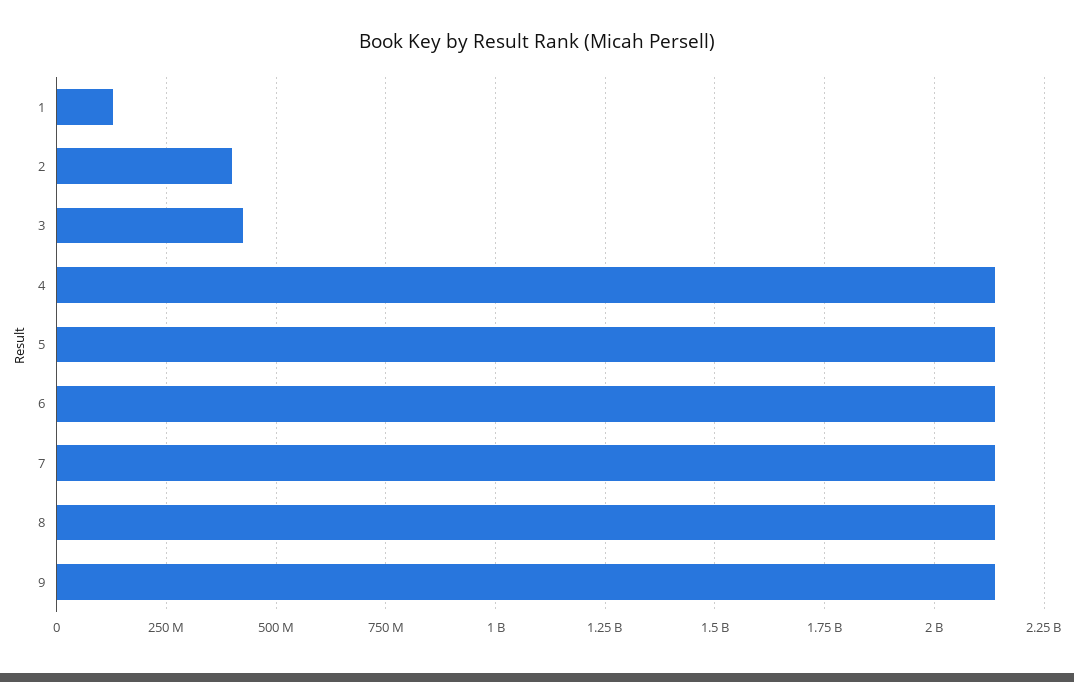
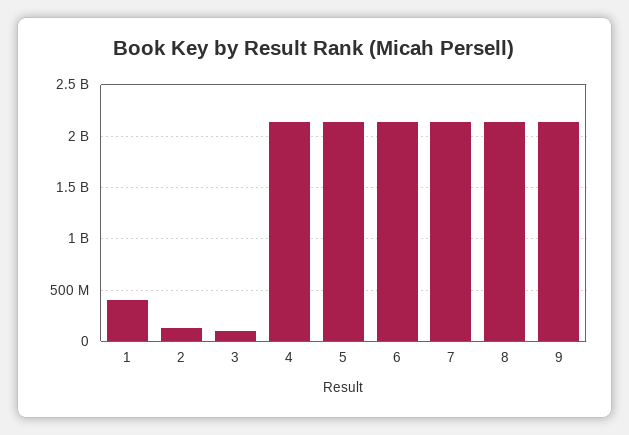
1: 125000000 -> 400000000
2: 400000000 -> 100000000
3: 425000000 -> 100000000

